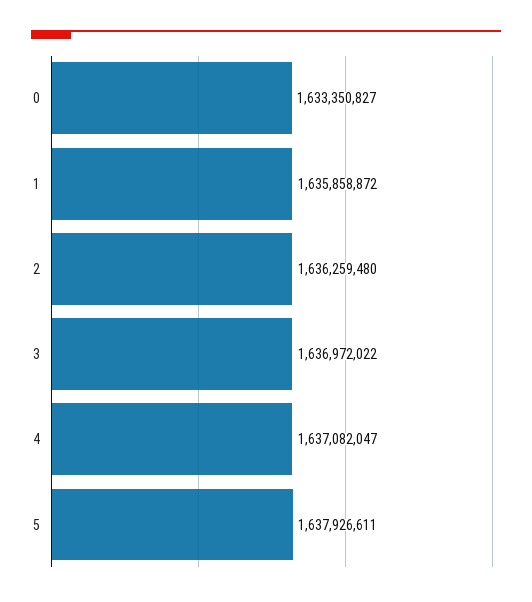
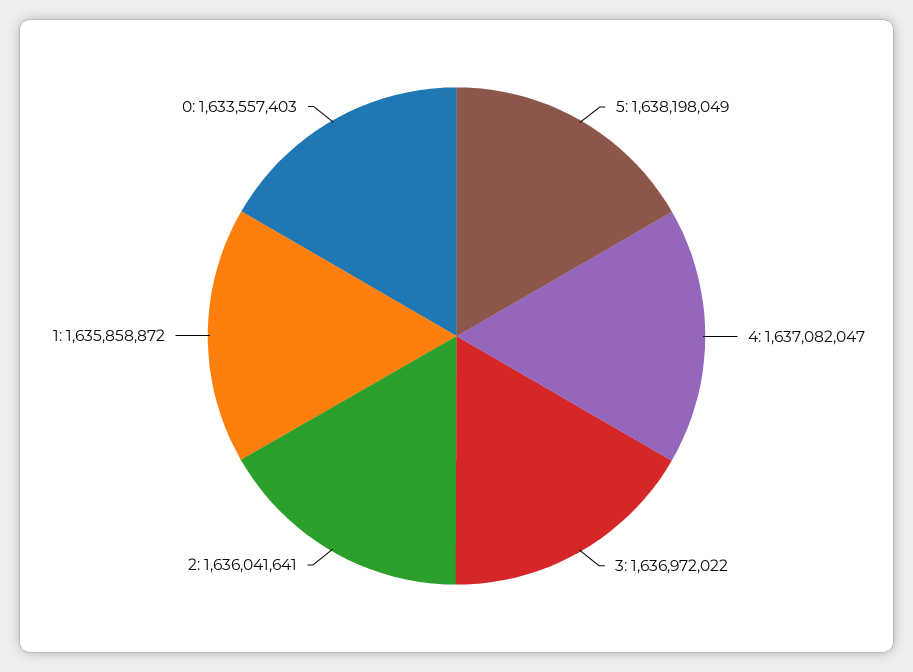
0: 1633350827 -> 1633557403
2: 1636259480 -> 1636041641
5: 1637926611 -> 1638198049

